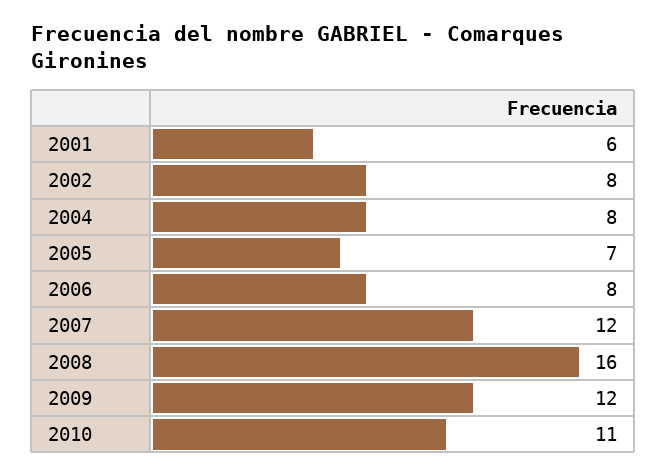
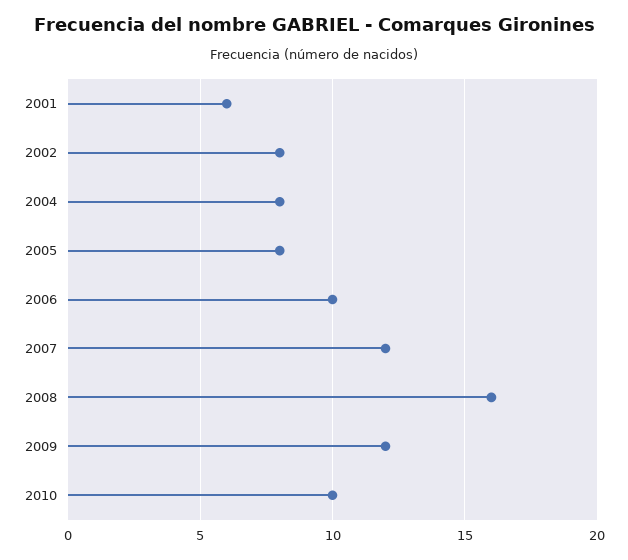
2005: 7 -> 8
2006: 8 -> 10
2010: 11 -> 10

